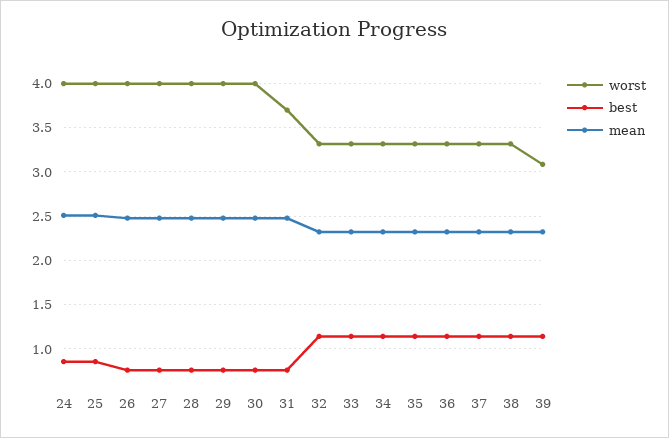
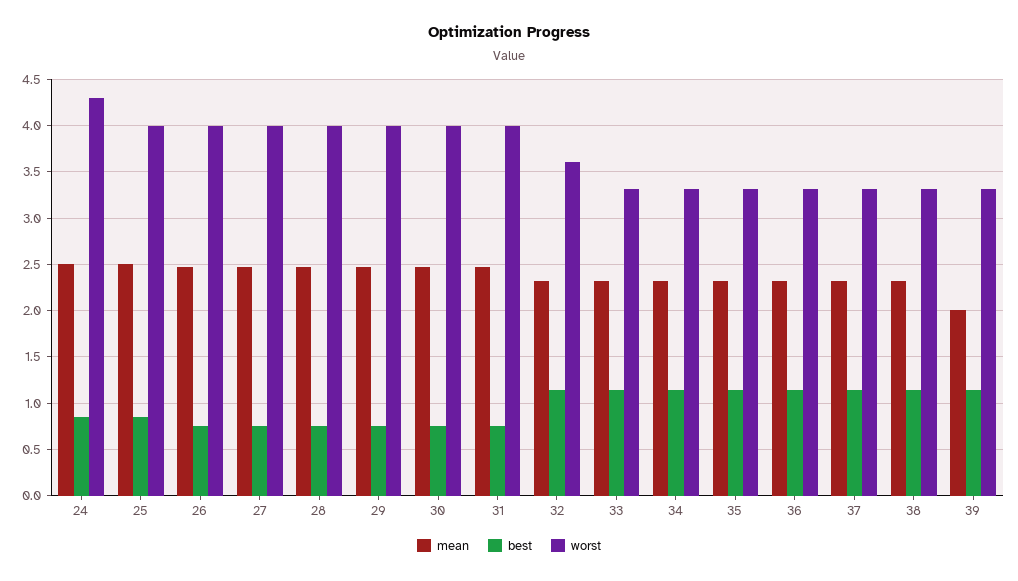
worst, 24: 4 -> 4.3
worst, 31: 3.7 -> 4
worst, 32: 3.3 -> 3.6
worst, 39: 3.1 -> 3.3
mean, 39: 2.3 -> 2

